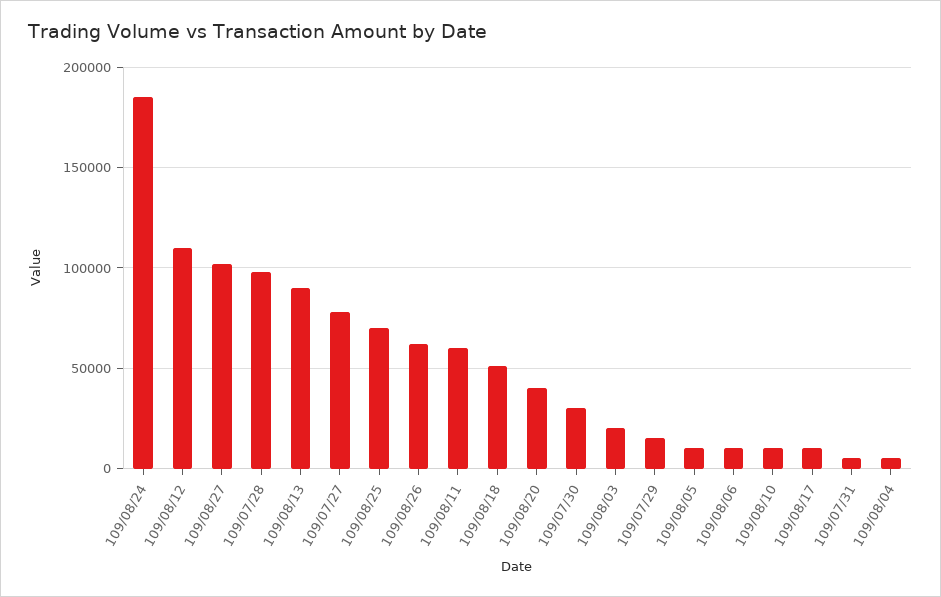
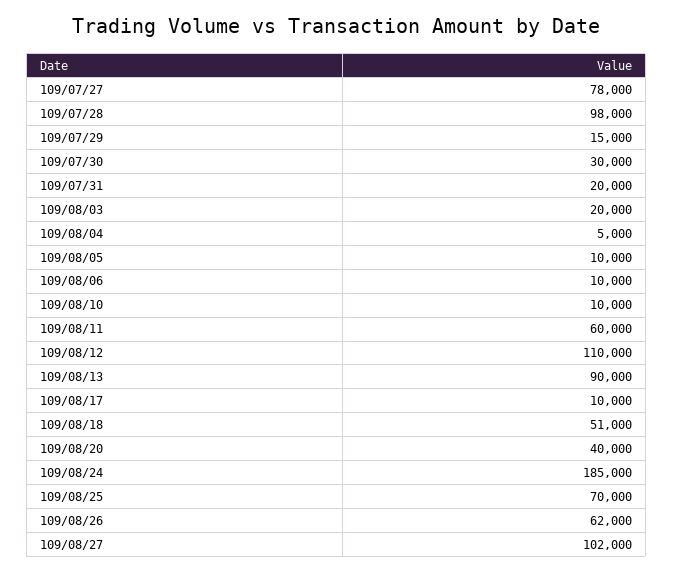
109/07/31: 5000 -> 20000

